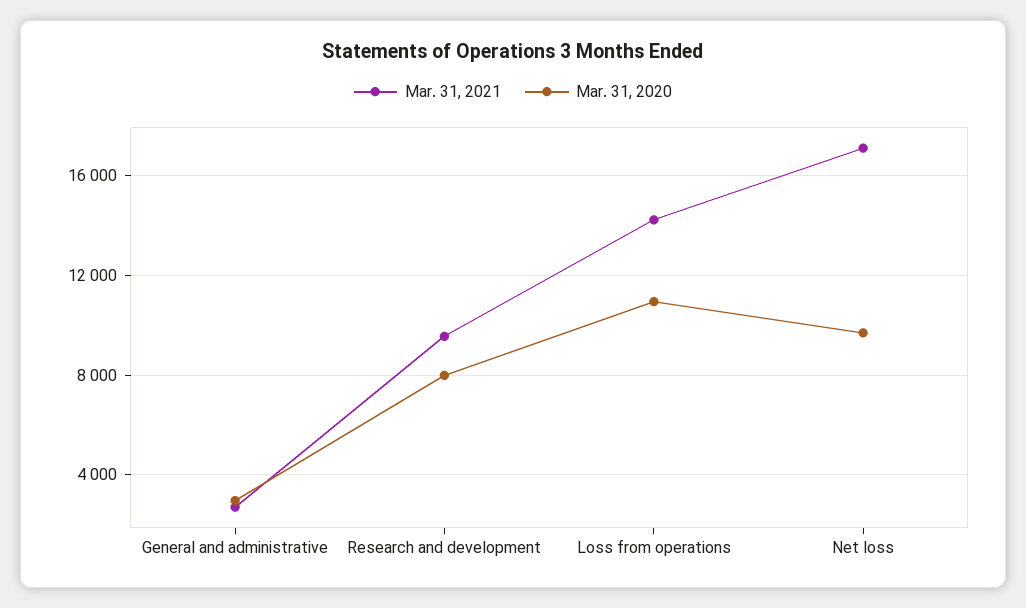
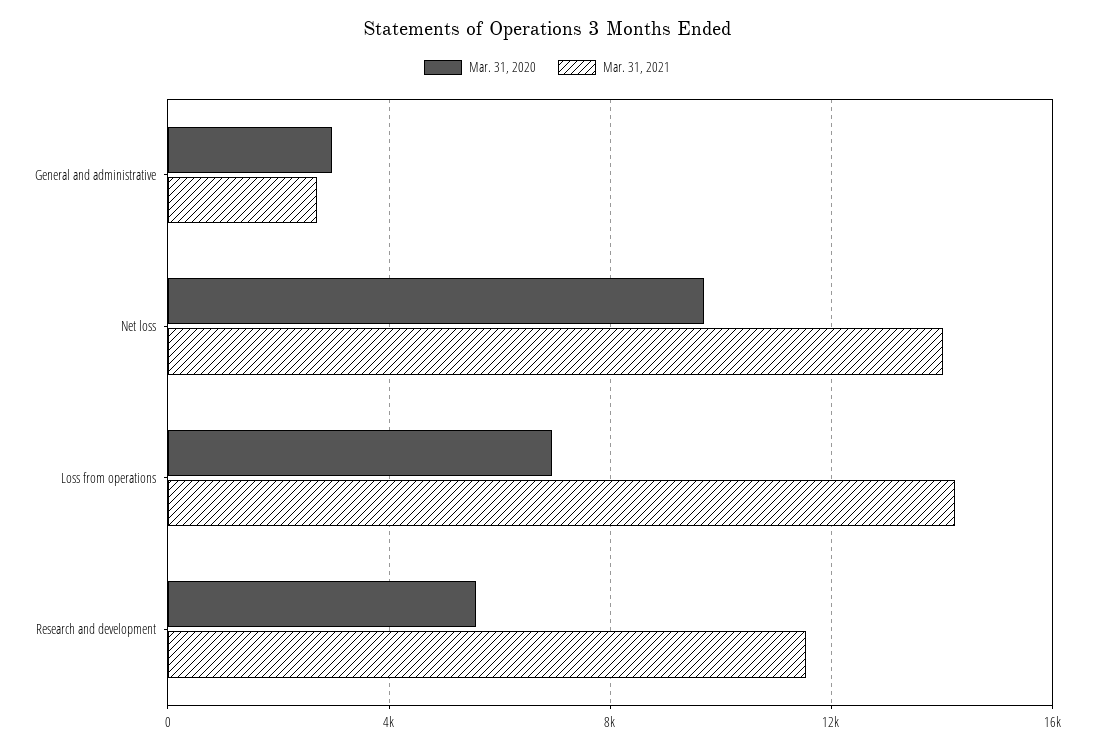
Mar. 31, 2021, Research and development: 9500 -> 11500
Mar. 31, 2020, Research and development: 8000 -> 5500
Mar. 31, 2020, Loss from operations: 11000 -> 7000
Mar. 31, 2021, Net loss: 17000 -> 14000

